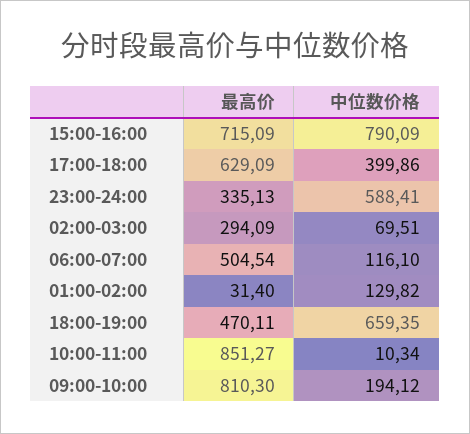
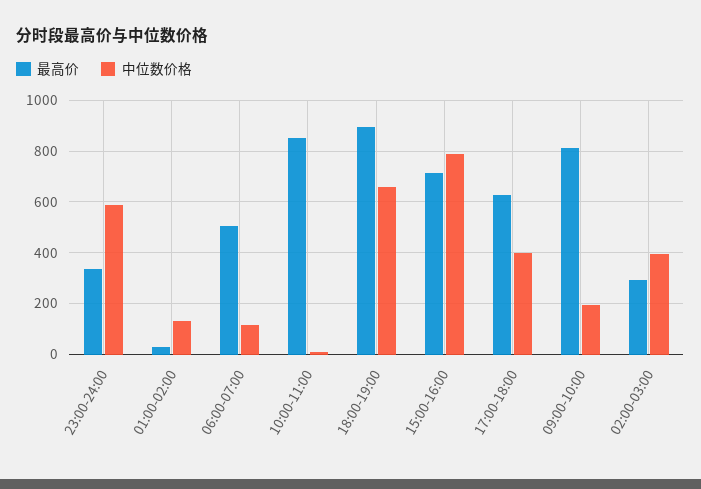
中位数价格, 02:00-03:00: 69.51 -> 400
最高价, 18:00-19:00: 470.11 -> 900

